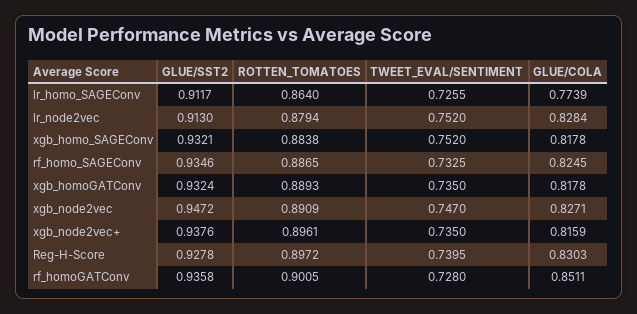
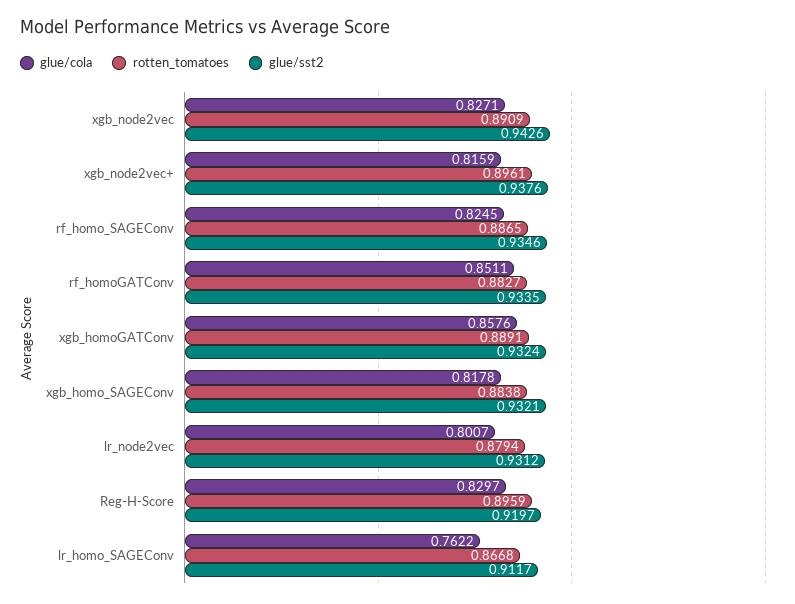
ROTTEN_TOMATOES, lr_homo_SAGEConv: 0.864 -> 0.8668
TWEET_EVAL/SENTIMENT, lr_homo_SAGEConv: 0.7255 -> none
GLUE/COLA, lr_homo_SAGEConv: 0.7739 -> 0.7622
GLUE/SST2, lr_node2vec: 0.913 -> 0.9312
TWEET_EVAL/SENTIMENT, lr_node2vec: 0.752 -> none
GLUE/COLA, lr_node2vec: 0.8284 -> 0.8007
TWEET_EVAL/SENTIMENT, xgb_homo_SAGEConv: 0.752 -> none
TWEET_EVAL/SENTIMENT, rf_homo_SAGEConv: 0.7325 -> none
ROTTEN_TOMATOES, xgb_homoGATConv: 0.8893 -> 0.8891
TWEET_EVAL/SENTIMENT, xgb_homoGATConv: 0.735 -> none
GLUE/COLA, xgb_homoGATConv: 0.8178 -> 0.8576
GLUE/SST2, xgb_node2vec: 0.9472 -> 0.9426
TWEET_EVAL/SENTIMENT, xgb_node2vec: 0.747 -> none
TWEET_EVAL/SENTIMENT, xgb_node2vec+: 0.735 -> none
GLUE/SST2, Reg-H-Score: 0.9278 -> 0.9197
ROTTEN_TOMATOES, Reg-H-Score: 0.8972 -> 0.8959
TWEET_EVAL/SENTIMENT, Reg-H-Score: 0.7395 -> none
GLUE/COLA, Reg-H-Score: 0.8303 -> 0.8297
GLUE/SST2, rf_homoGATConv: 0.9358 -> 0.9335
ROTTEN_TOMATOES, rf_homoGATConv: 0.9005 -> 0.8827
TWEET_EVAL/SENTIMENT, rf_homoGATConv: 0.728 -> none

